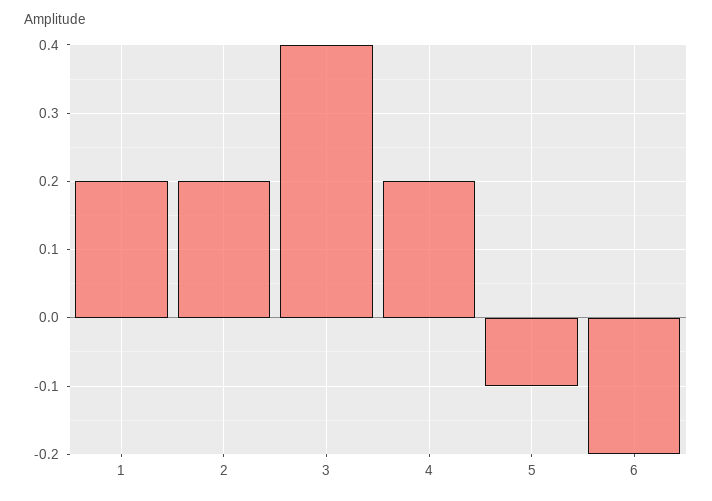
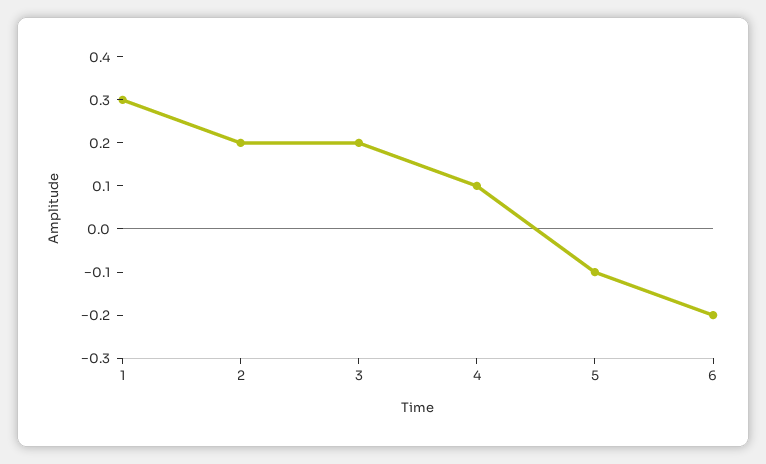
1: 0.2 -> 0.3
3: 0.4 -> 0.2
4: 0.2 -> 0.1

